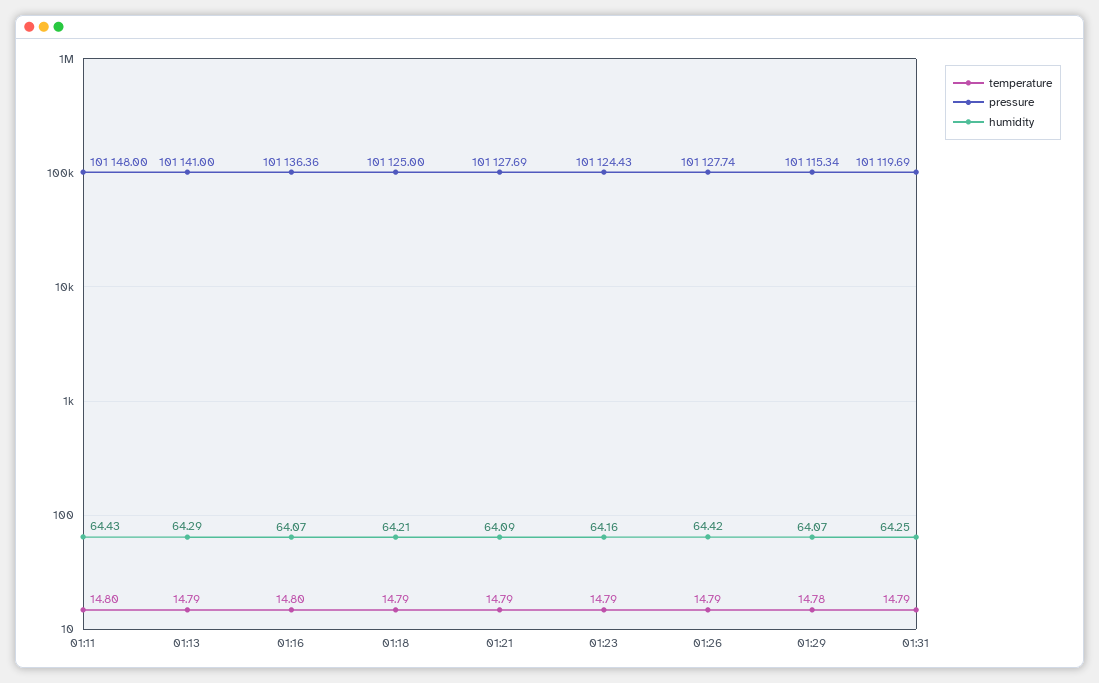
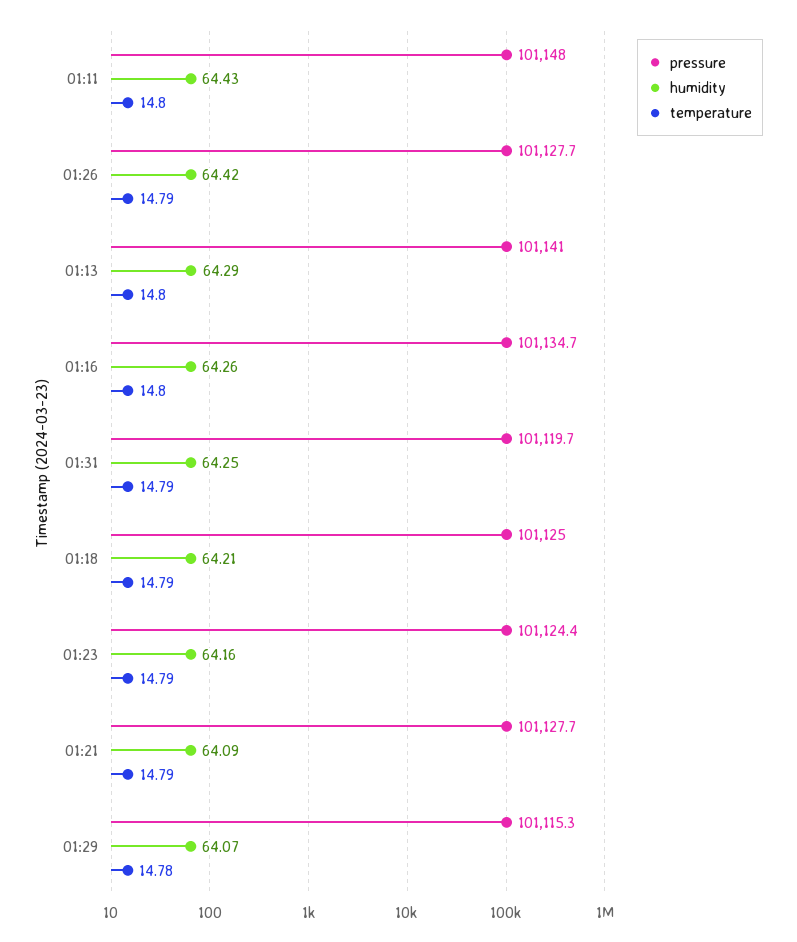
temperature, 01:13: 14.79 -> 14.8
pressure, 01:16: 101136.36 -> 101134.7
humidity, 01:16: 64.07 -> 64.26

